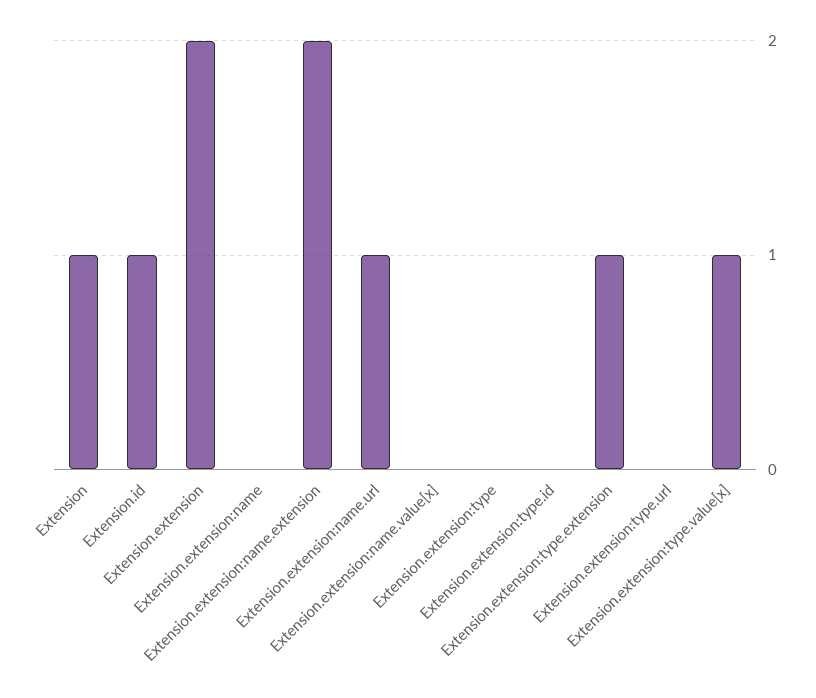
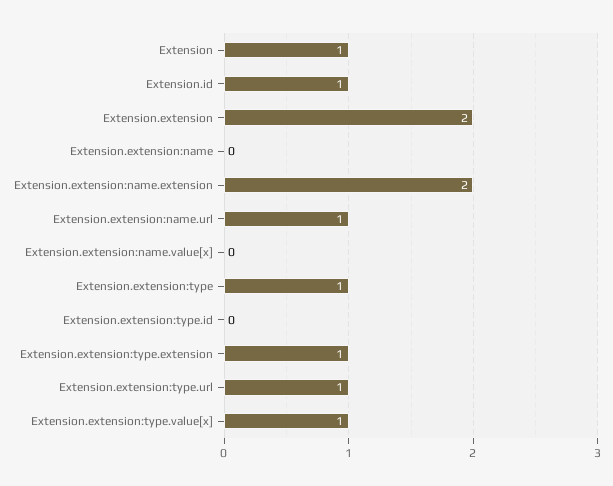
Extension.extension:type: 0 -> 1
Extension.extension:type.url: 0 -> 1

